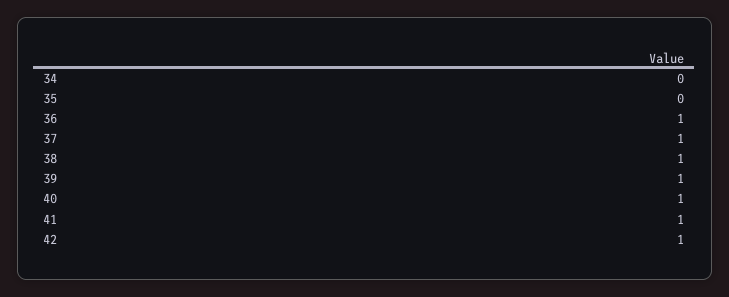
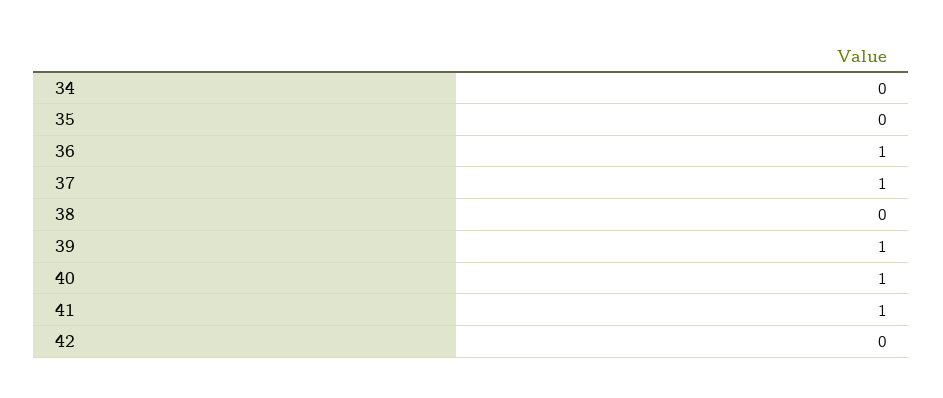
38: 1 -> 0
42: 1 -> 0

